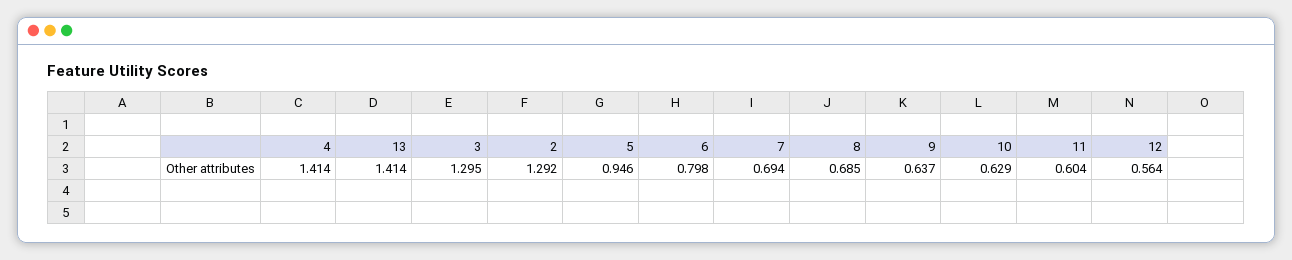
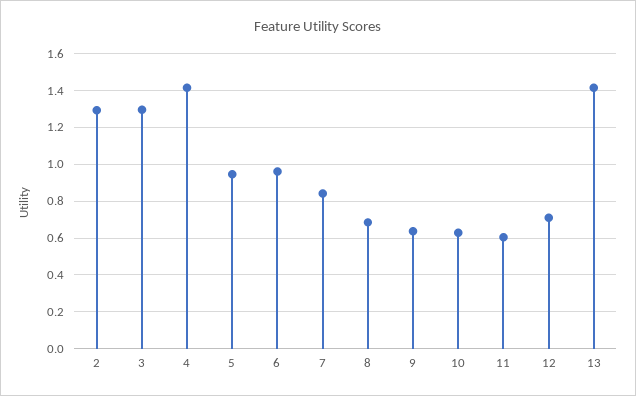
6: 0.798 -> 0.95
7: 0.694 -> 0.85
12: 0.564 -> 0.7

